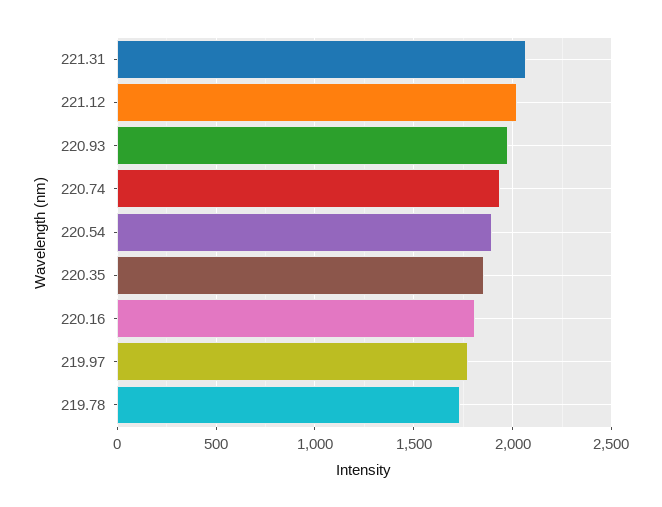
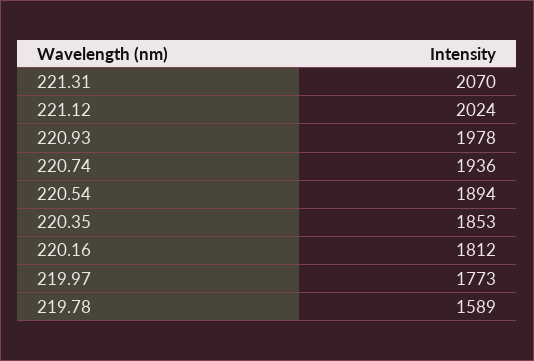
219.78: 1750 -> 1589

